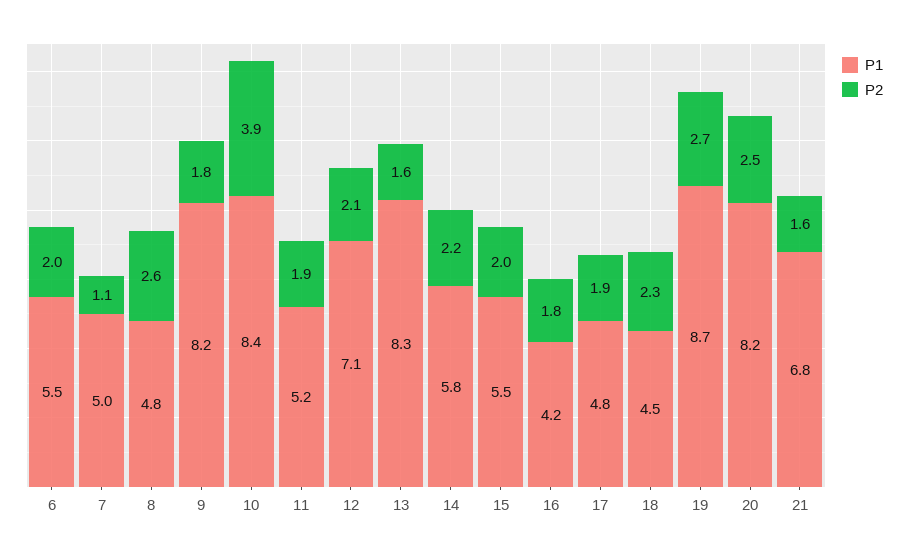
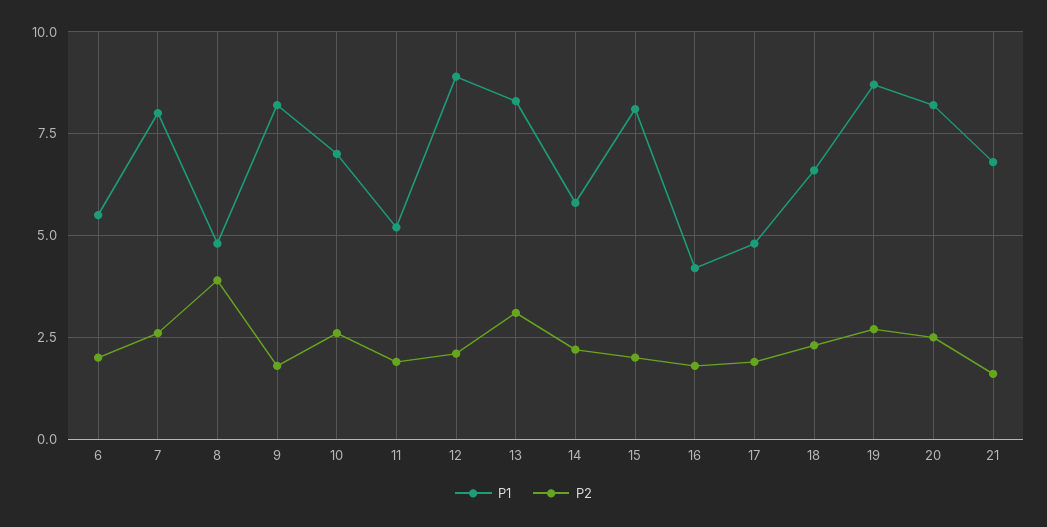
P1, 7: 5 -> 8
P2, 7: 1.1 -> 2.5
P2, 8: 2.6 -> 4
P1, 10: 8.4 -> 7
P2, 10: 3.9 -> 2.5
P1, 12: 7.1 -> 9
P2, 13: 1.6 -> 3
P1, 15: 5.5 -> 8
P1, 18: 4.5 -> 6.5

